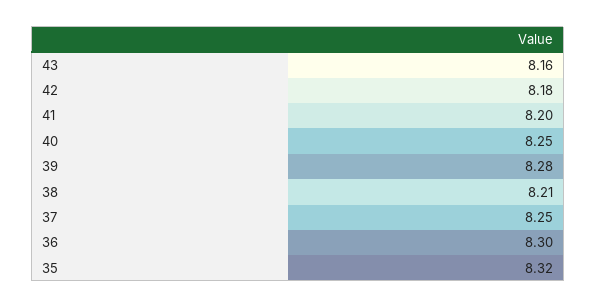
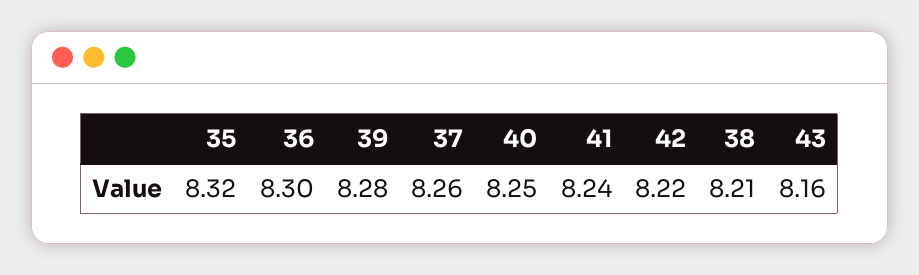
42: 8.18 -> 8.22
41: 8.2 -> 8.24
37: 8.25 -> 8.26

